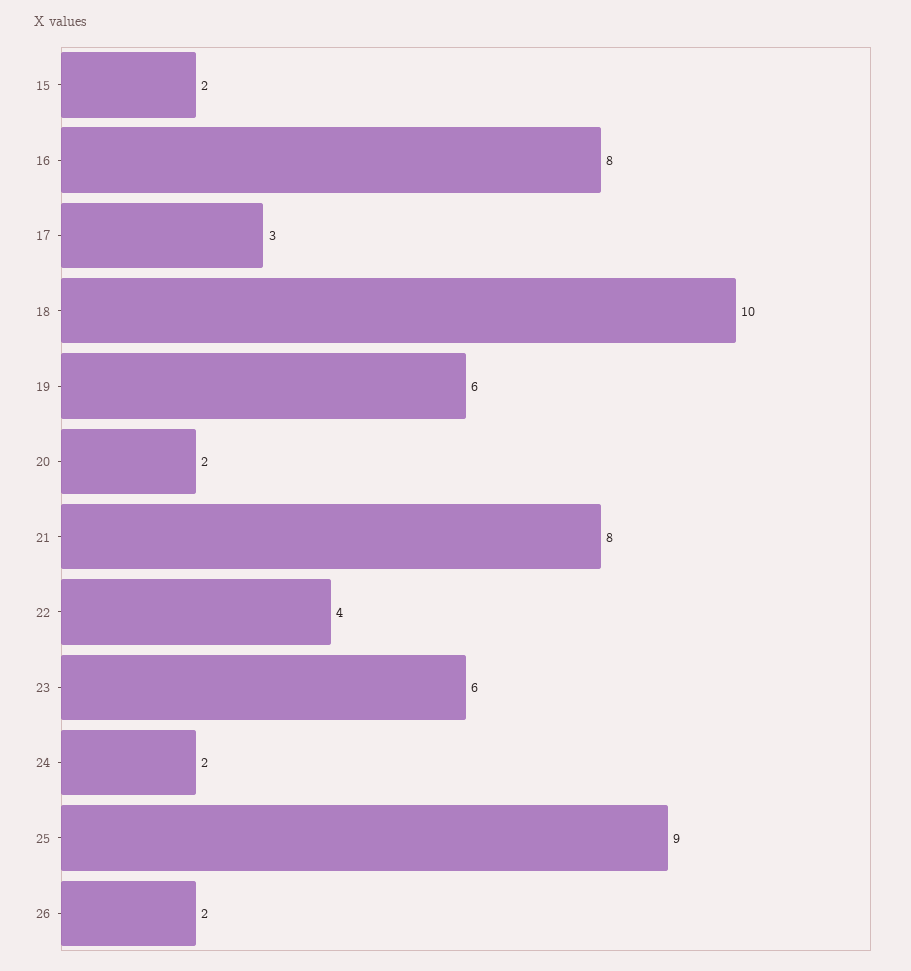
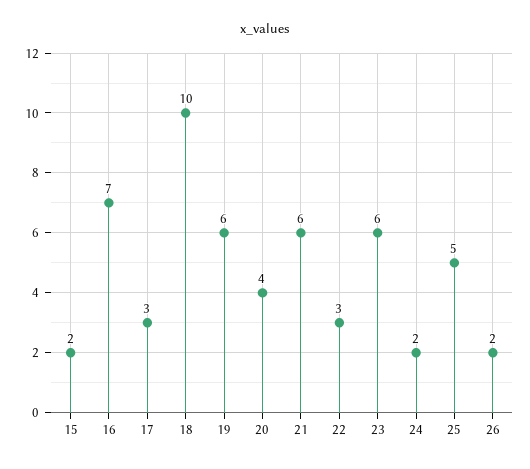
16: 8 -> 7
20: 2 -> 4
21: 8 -> 6
22: 4 -> 3
25: 9 -> 5

